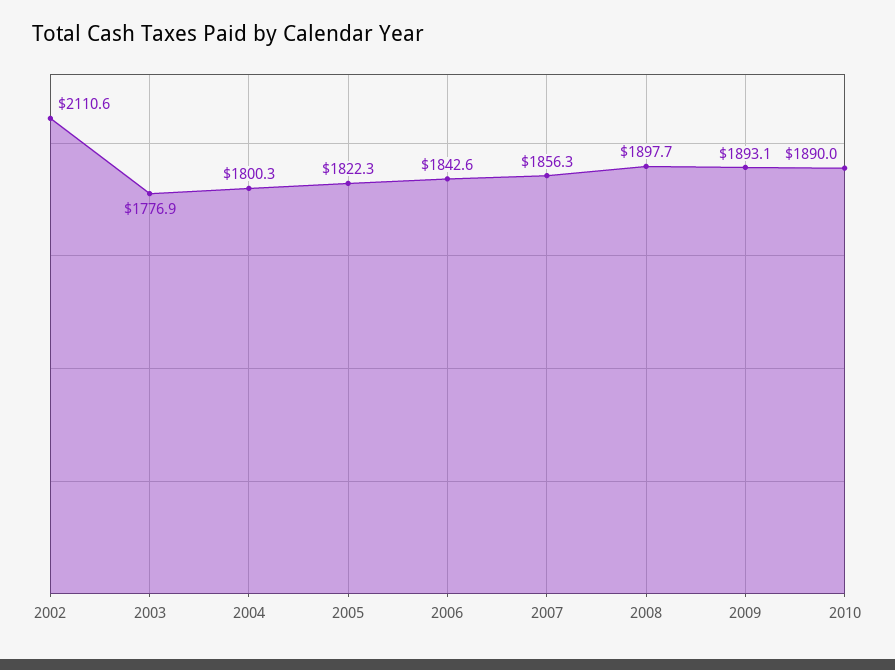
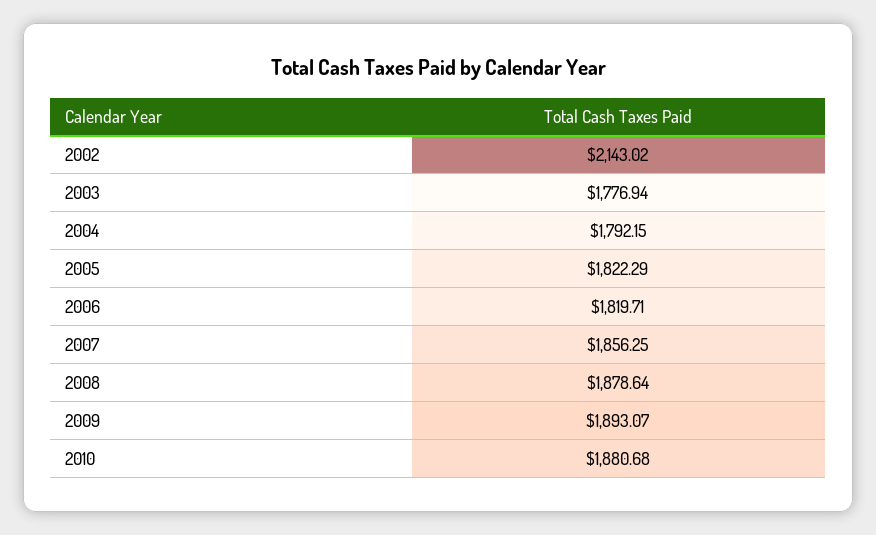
2002: 2110.6 -> 2143.02
2004: 1800.3 -> 1792.15
2006: 1842.6 -> 1819.71
2008: 1897.7 -> 1878.64
2010: 1890 -> 1880.68

